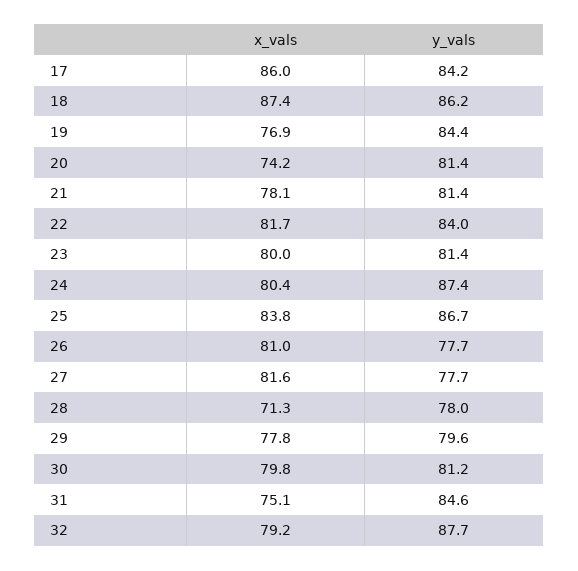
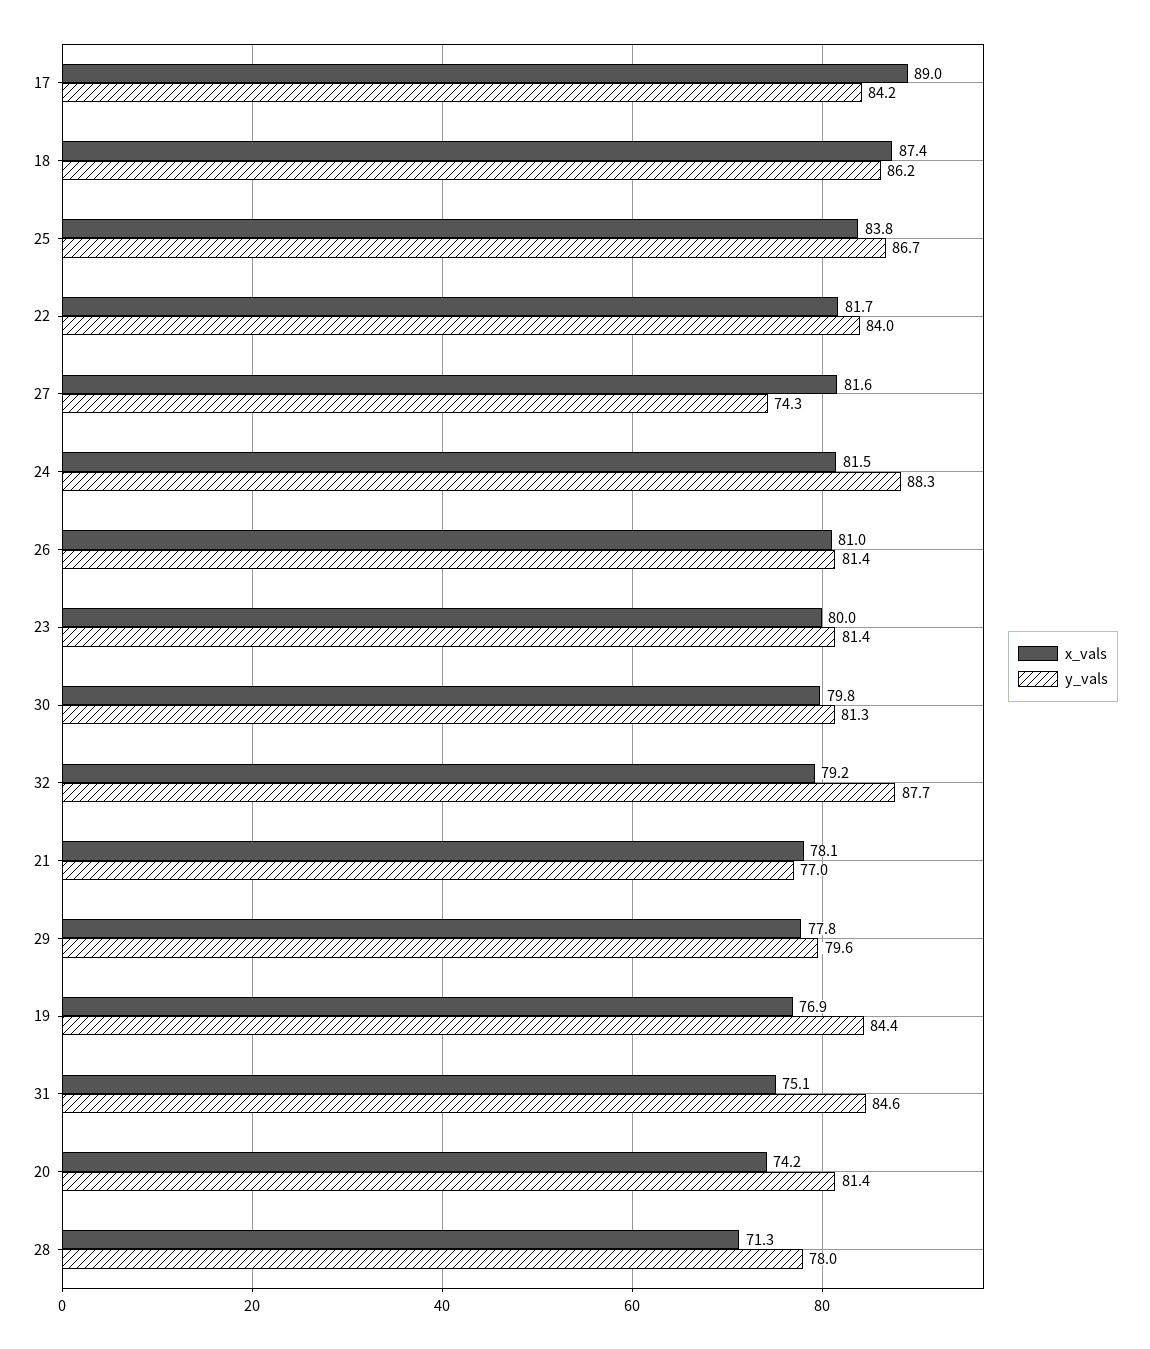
x_vals, 17: 86 -> 89
y_vals, 21: 81.4 -> 77
x_vals, 24: 80.4 -> 81.5
y_vals, 24: 87.4 -> 88.3
y_vals, 26: 77.7 -> 81.4
y_vals, 27: 77.7 -> 74.3
y_vals, 30: 81.2 -> 81.3

